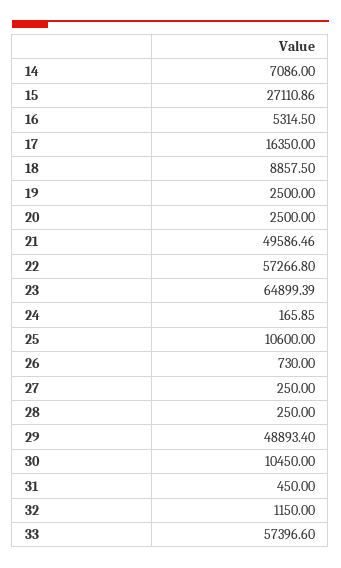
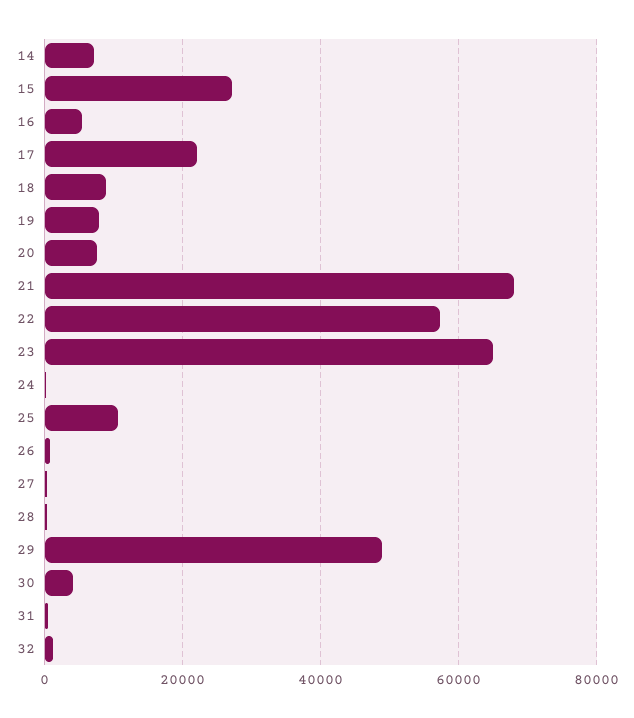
17: 16350 -> 22000
19: 2500 -> 8000
20: 2500 -> 8000
21: 49586.46 -> 68000
30: 10450 -> 4000
33: 57396.6 -> none

